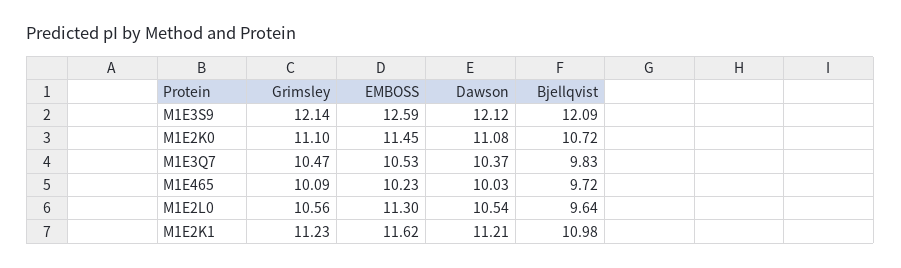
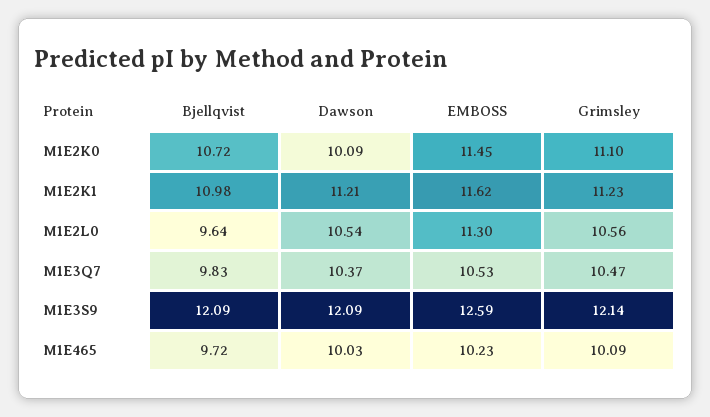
Dawson, M1E3S9: 12.12 -> 12.09
Dawson, M1E2K0: 11.08 -> 10.09

